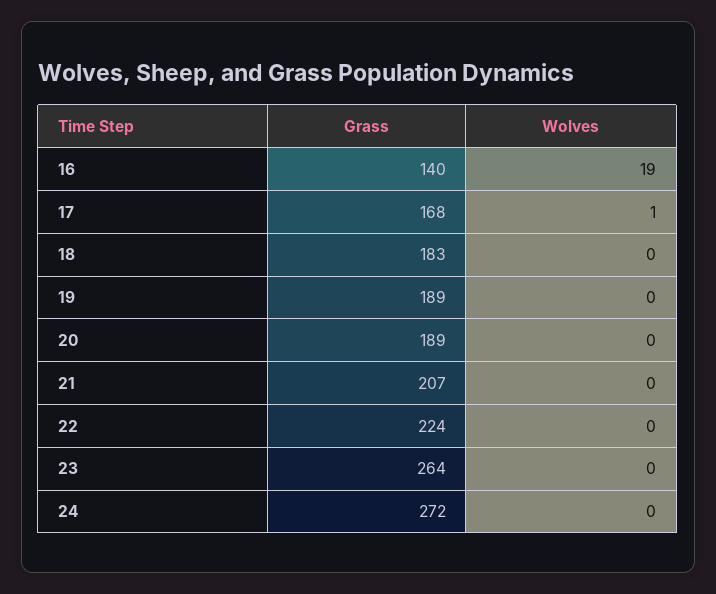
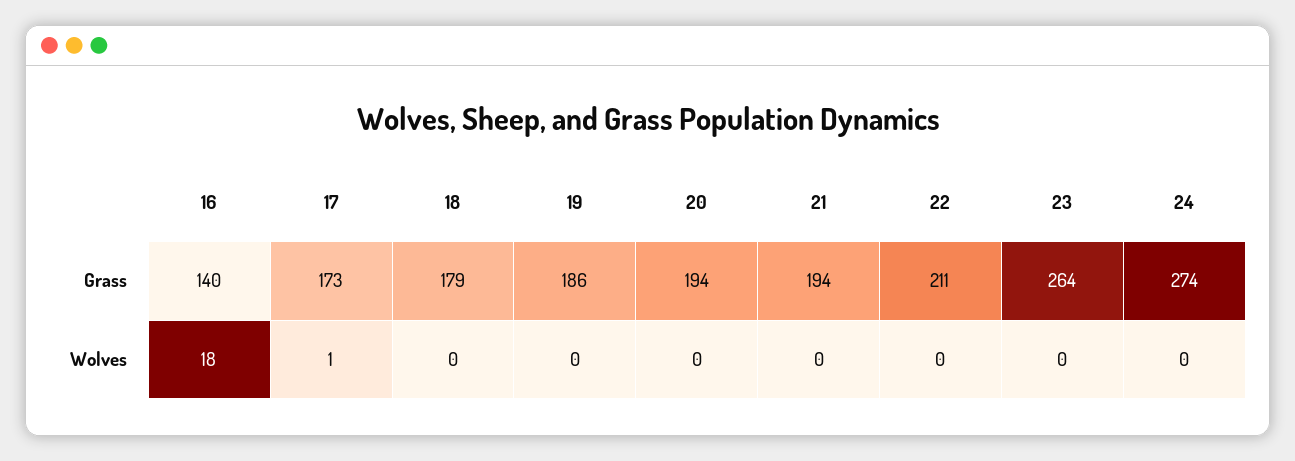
Wolves, 16: 19 -> 18
Grass, 17: 168 -> 173
Grass, 18: 183 -> 179
Grass, 19: 189 -> 186
Grass, 20: 189 -> 194
Grass, 21: 207 -> 194
Grass, 22: 224 -> 211
Grass, 24: 272 -> 274

